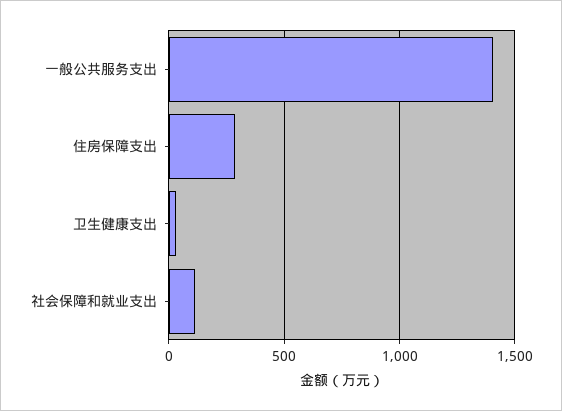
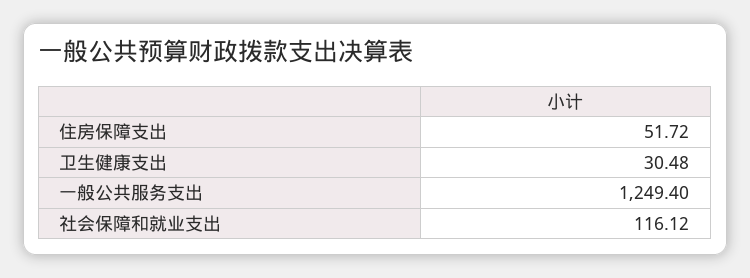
一般公共服务支出: 1400 -> 1249.4
住房保障支出: 300 -> 51.72

